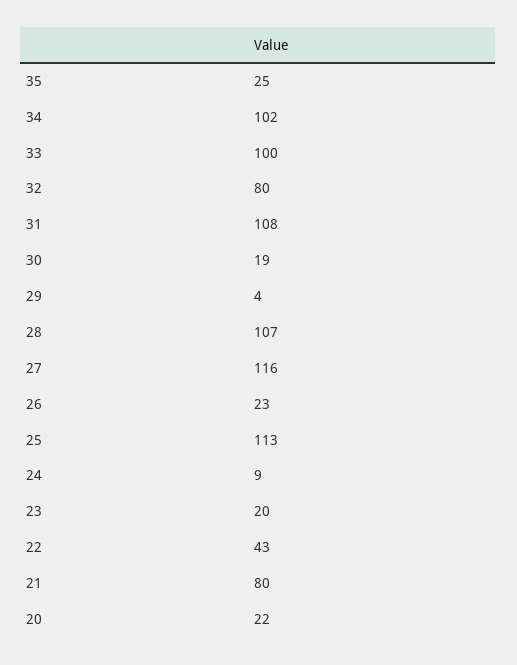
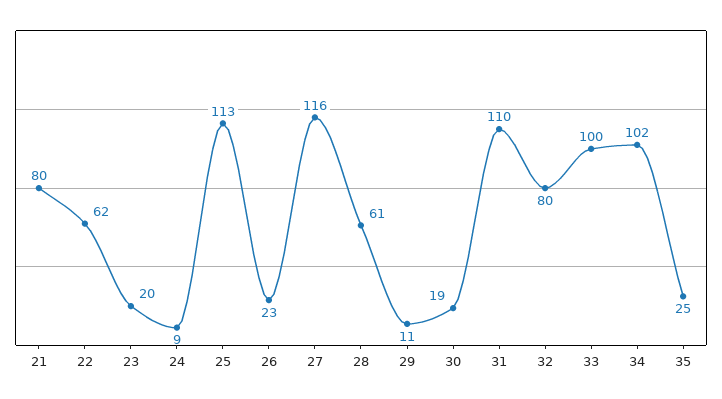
31: 108 -> 110
29: 4 -> 11
28: 107 -> 61
22: 43 -> 62
20: 22 -> none

